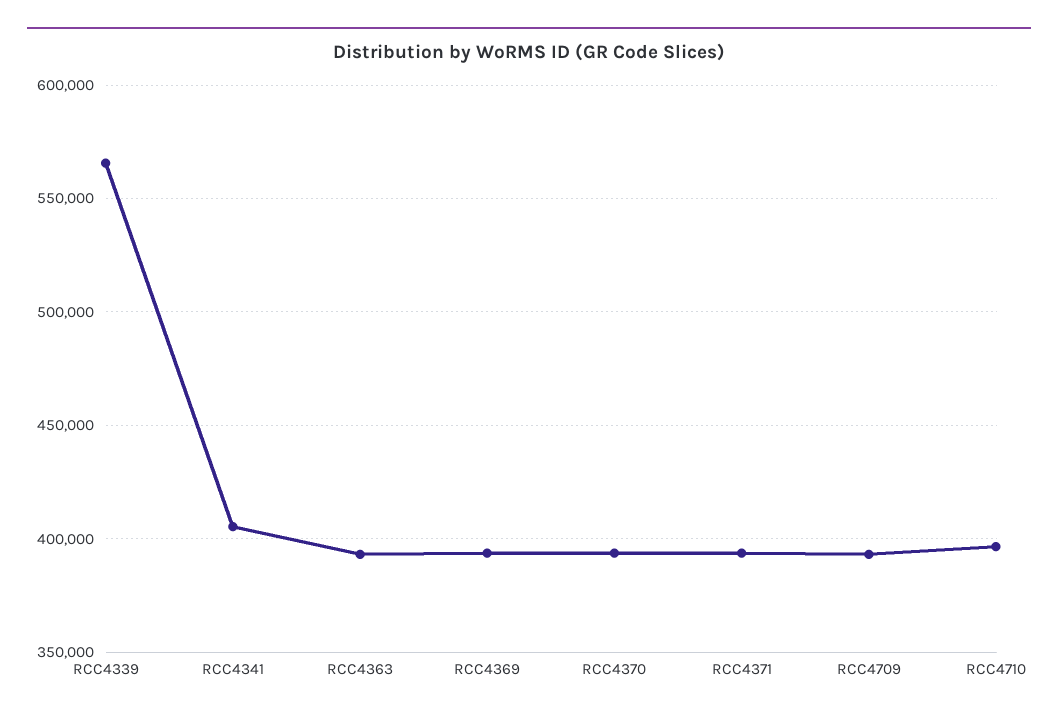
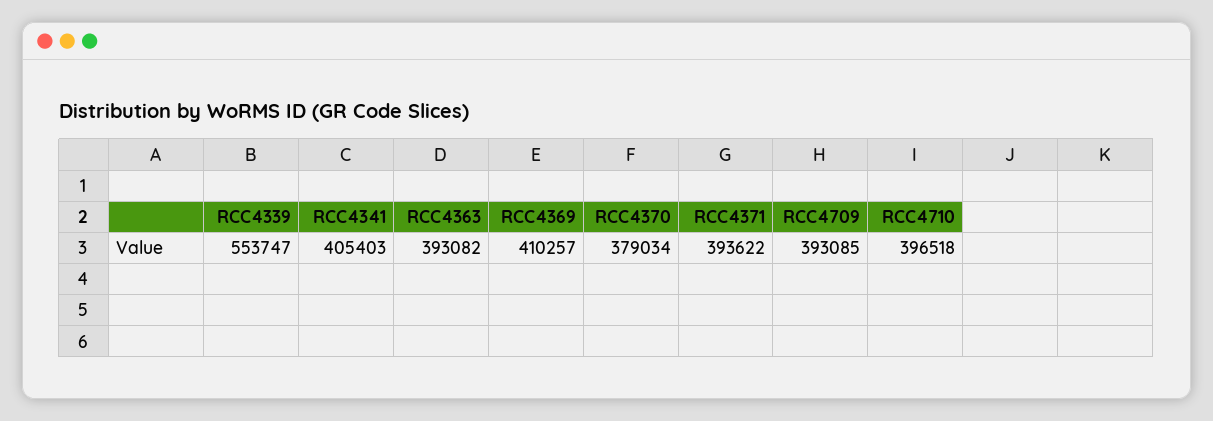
RCC4339: 565000 -> 553747
RCC4369: 395000 -> 410257
RCC4370: 395000 -> 379034

